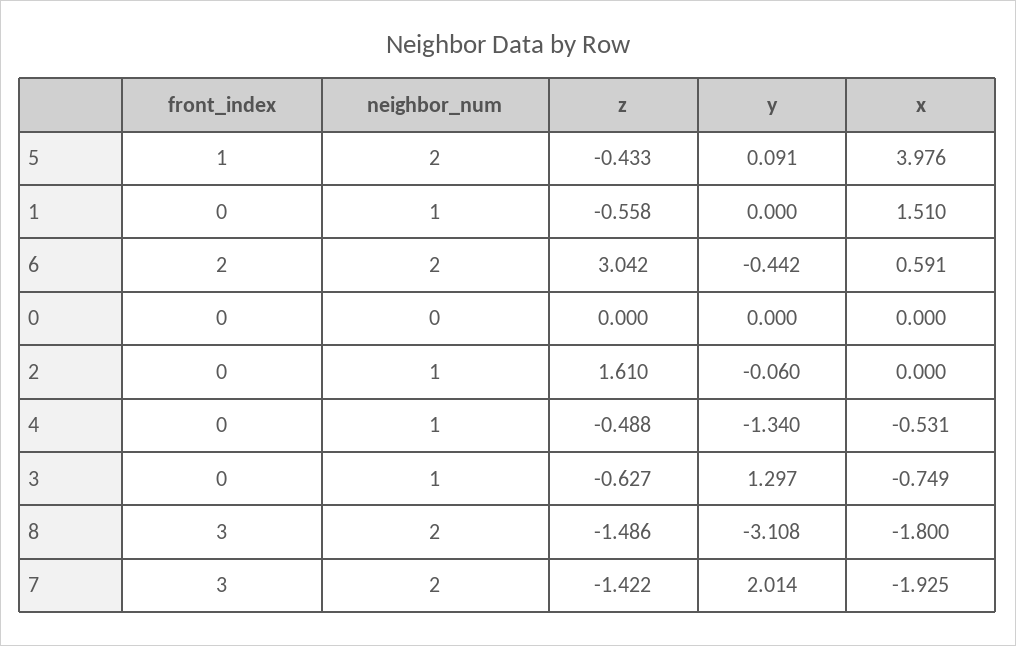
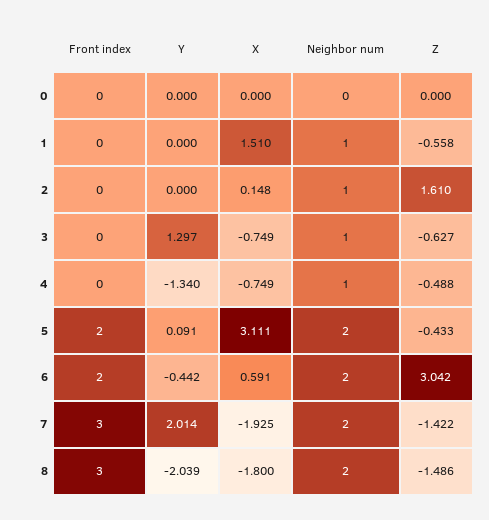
front_index, 5: 1 -> 2
x, 5: 3.976 -> 3.111
y, 2: -0.06 -> 0
x, 2: 0 -> 0.148
x, 4: -0.531 -> -0.749
y, 8: -3.108 -> -2.039

